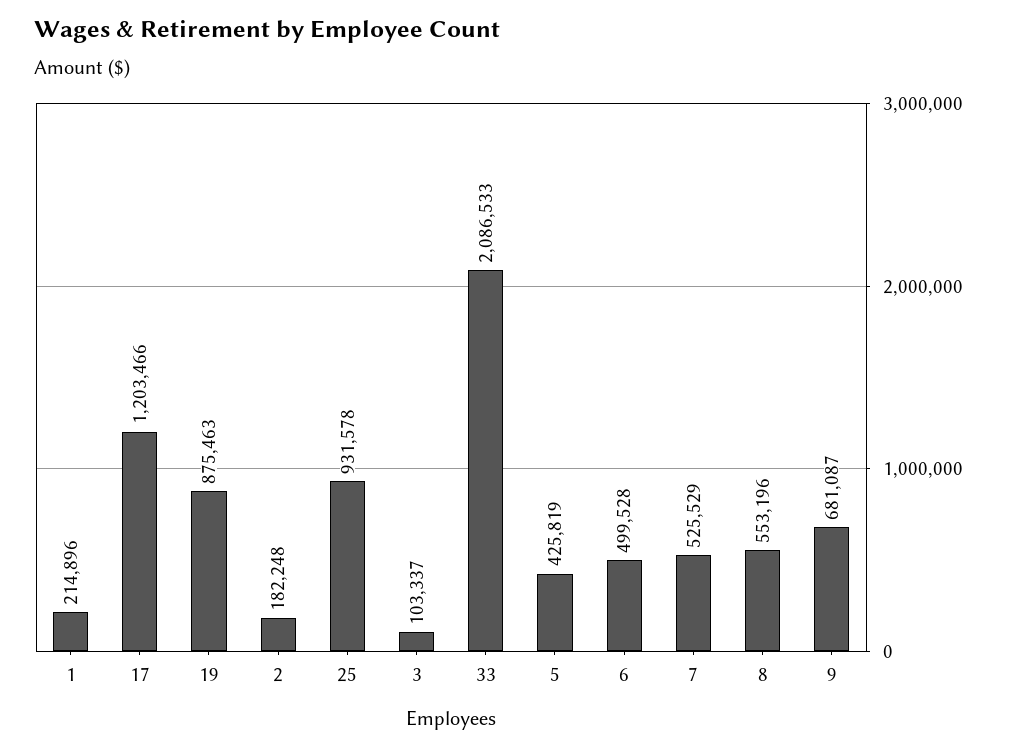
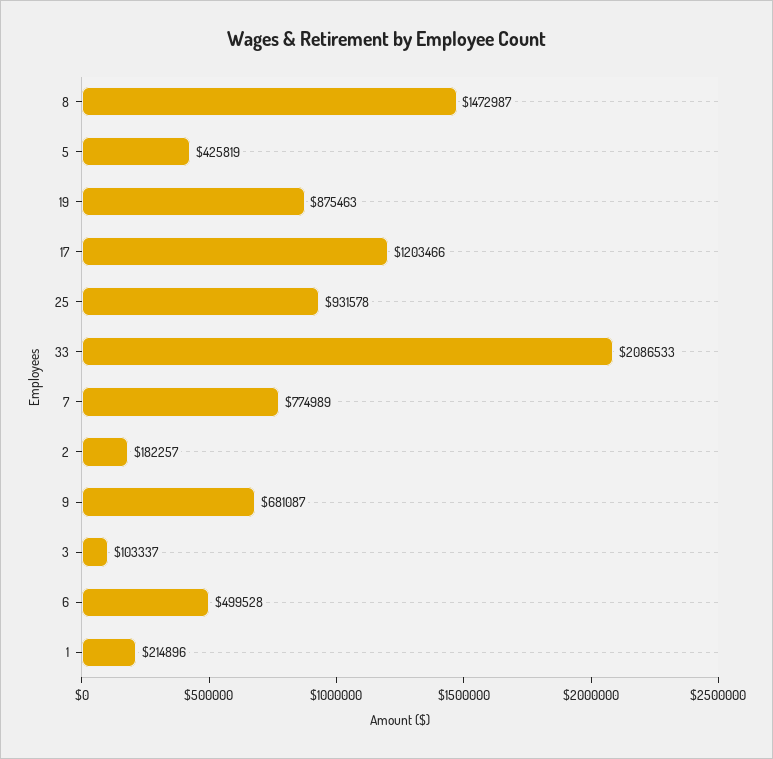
2: 182248 -> 182257
7: 525529 -> 774989
8: 553196 -> 1472987

